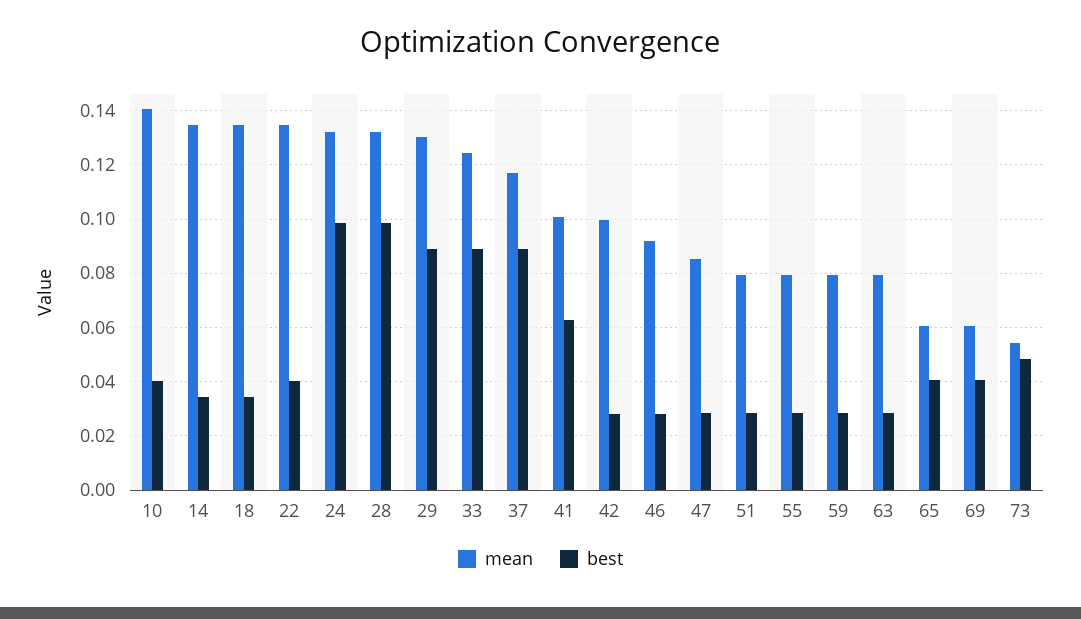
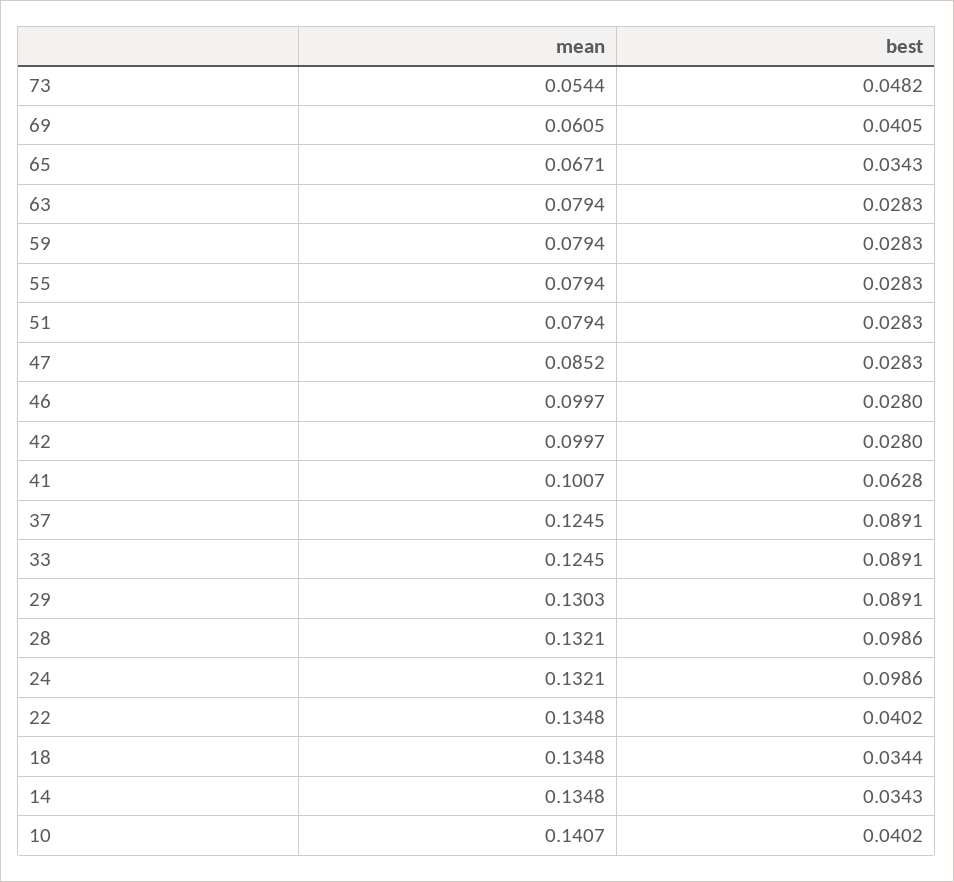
mean, 37: 0.1175 -> 0.1245
mean, 46: 0.0925 -> 0.0997
mean, 65: 0.06 -> 0.0671
best, 65: 0.04 -> 0.0343

